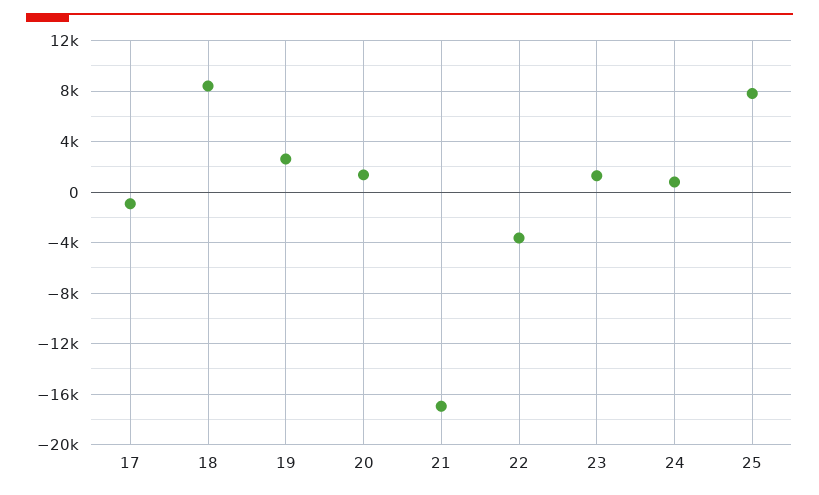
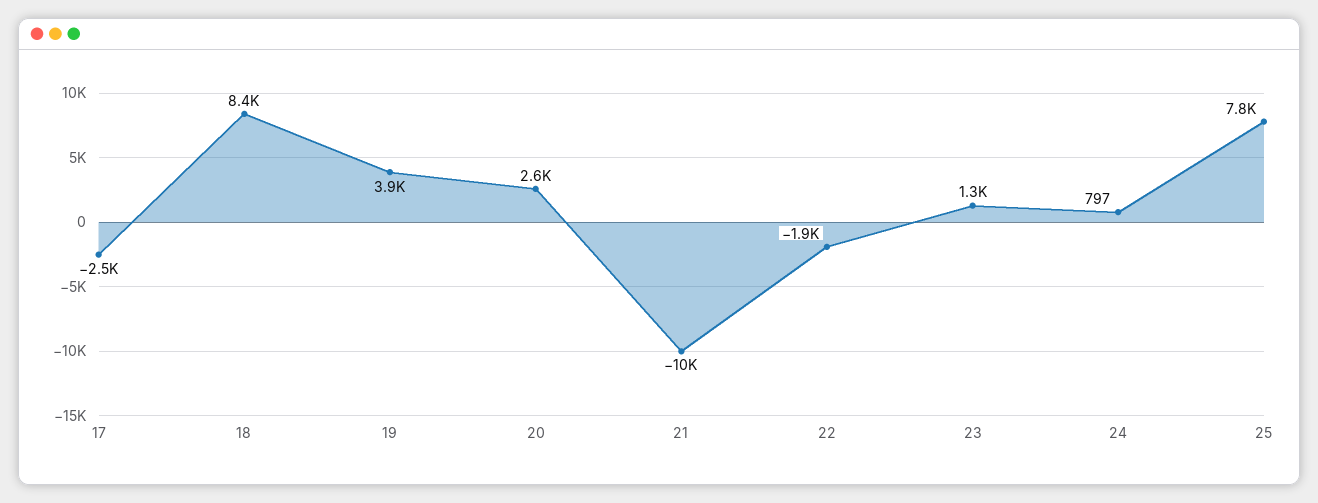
17: -1000 -> -2500
19: 2500 -> 3900
20: 1500 -> 2600
21: -17000 -> -10000
22: -3500 -> -1900

